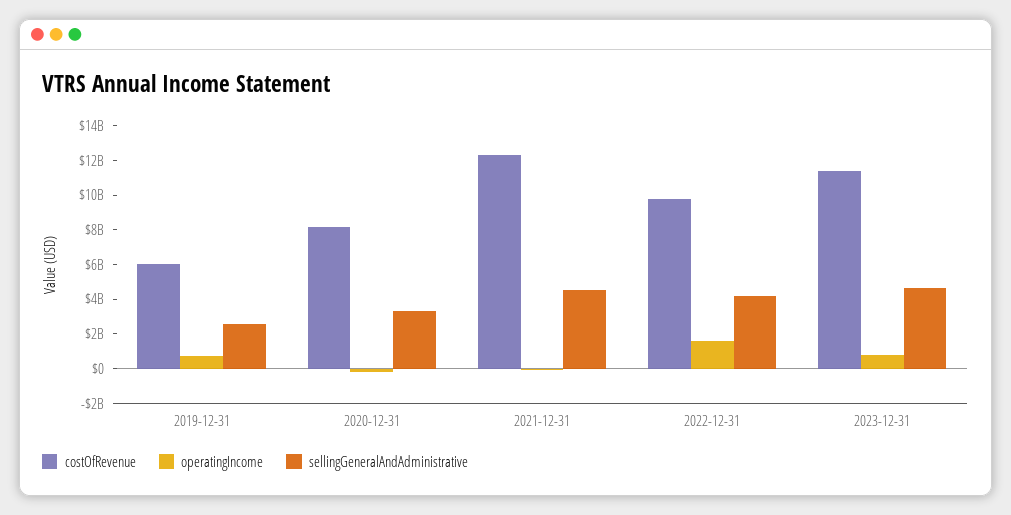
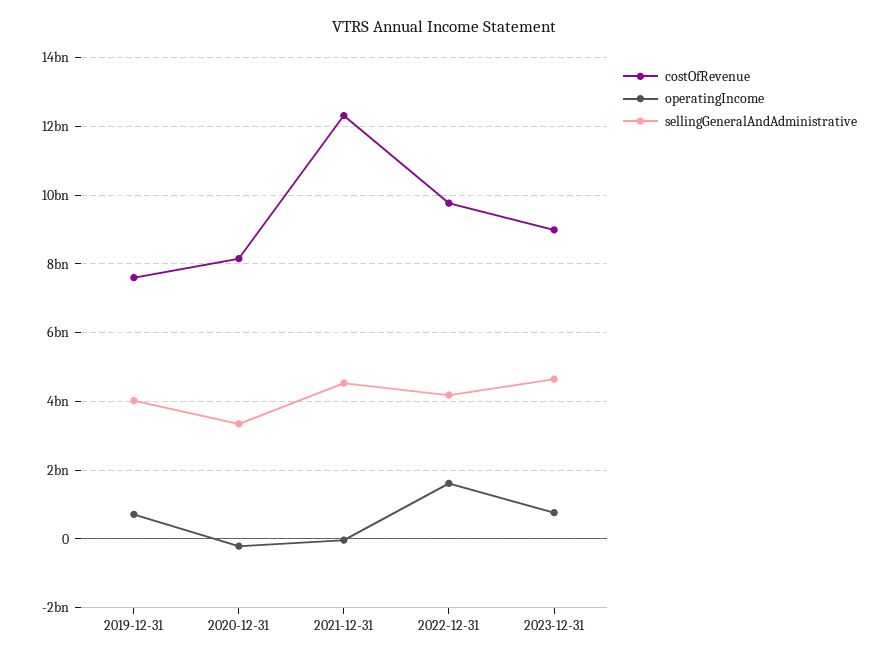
costOfRevenue, 2019-12-31: 6000000000 -> 7600000000
sellingGeneralAndAdministrative, 2019-12-31: 2500000000 -> 4000000000
costOfRevenue, 2023-12-31: 11500000000 -> 9000000000

